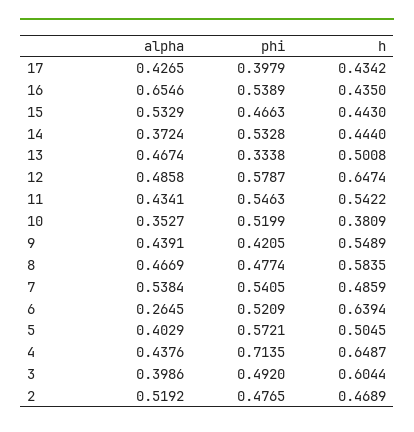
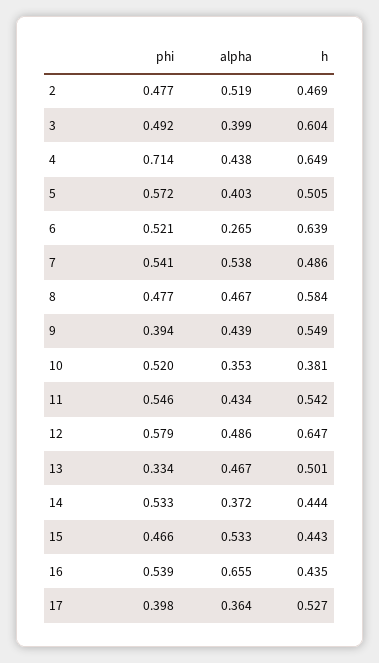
alpha, 17: 0.4265 -> 0.364
h, 17: 0.4342 -> 0.527
phi, 9: 0.4205 -> 0.394

